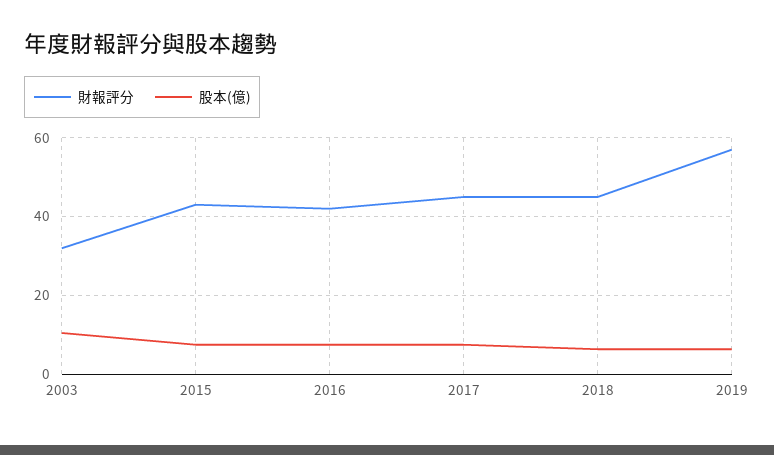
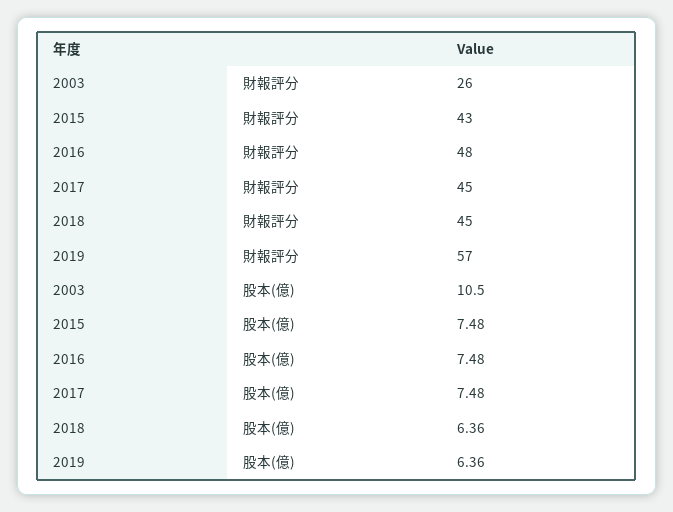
財報評分, 2003: 32 -> 26
財報評分, 2016: 42 -> 48

